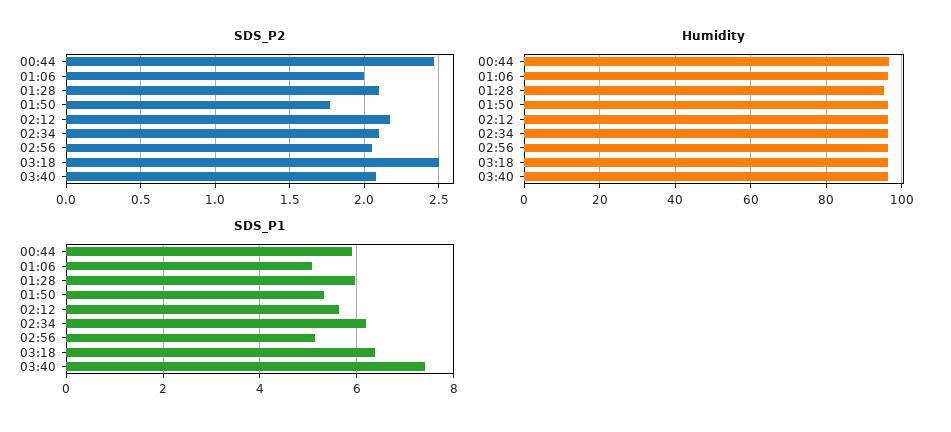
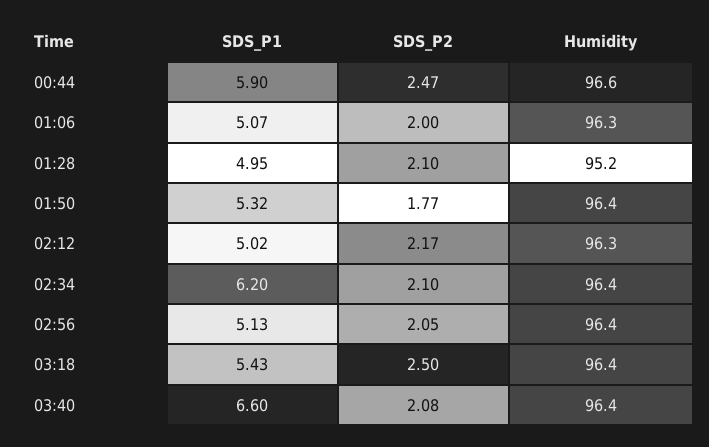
SDS_P1, 01:28: 6 -> 4.95
SDS_P1, 02:12: 5.6 -> 5.02
SDS_P1, 03:18: 6.4 -> 5.43
SDS_P1, 03:40: 7.4 -> 6.6

